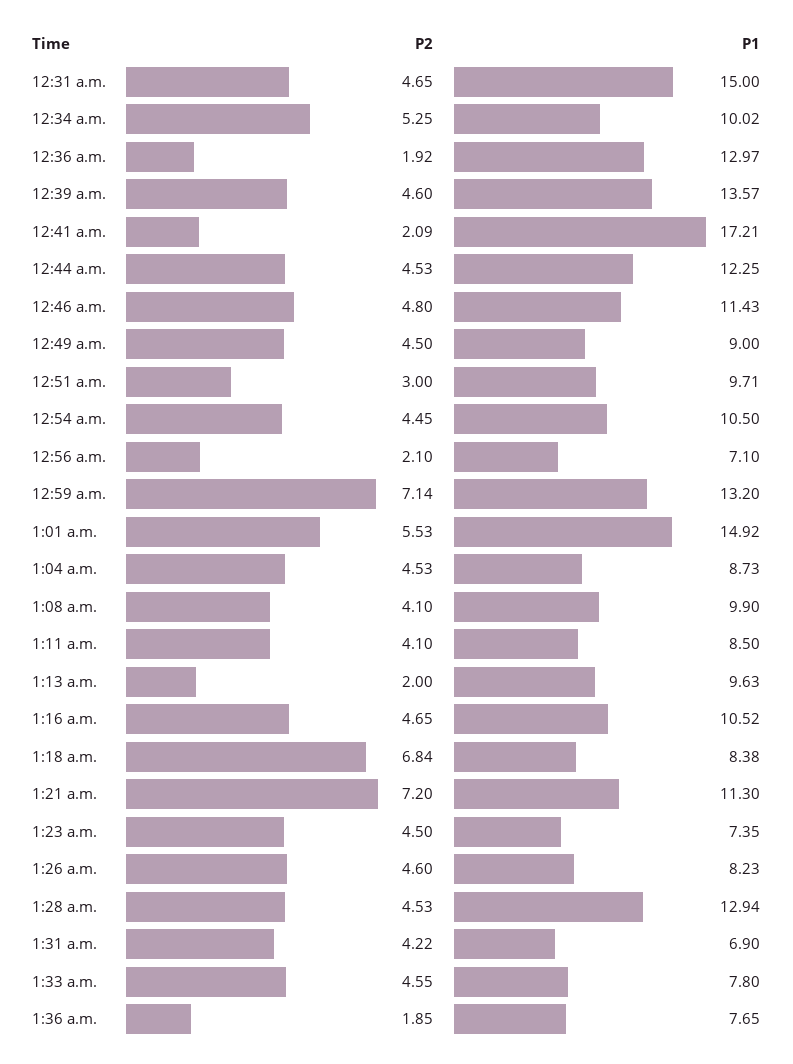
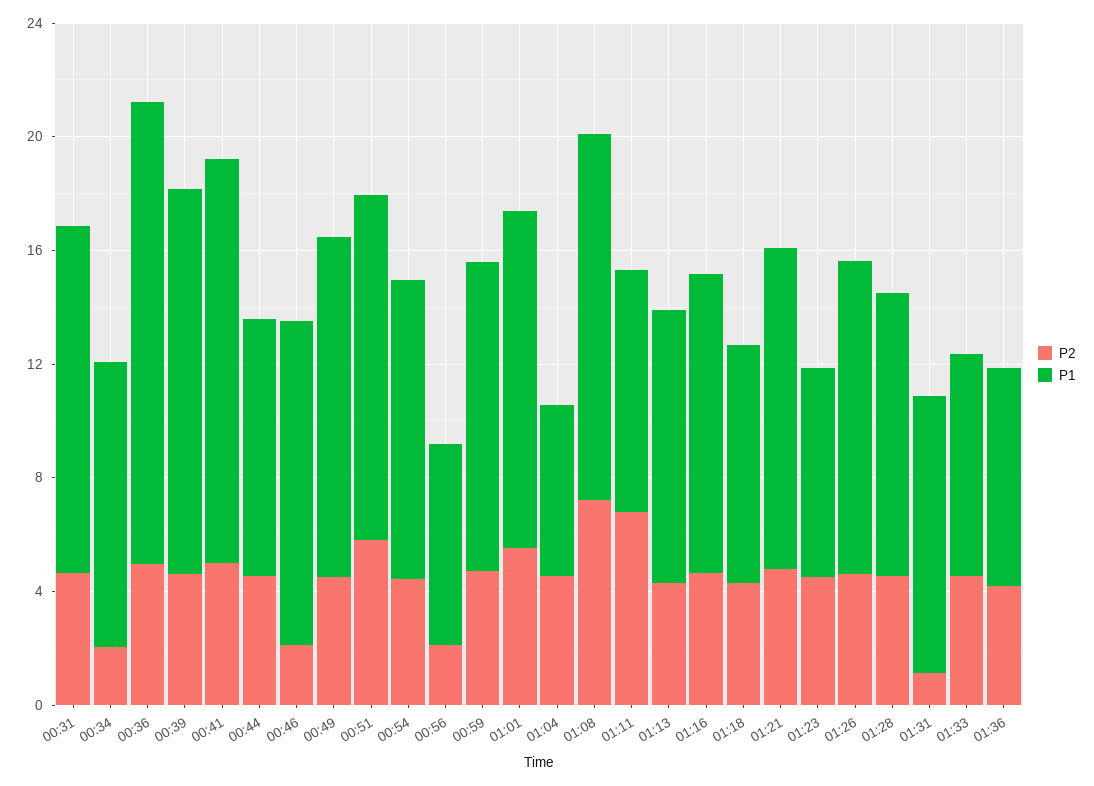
P1, 12:31 a.m.: 15 -> 12
P2, 12:34 a.m.: 5.25 -> 2
P2, 12:36 a.m.: 1.92 -> 5
P1, 12:36 a.m.: 12.97 -> 16
P2, 12:41 a.m.: 2.09 -> 5
P1, 12:41 a.m.: 17.21 -> 14
P1, 12:44 a.m.: 12.25 -> 9
P2, 12:46 a.m.: 4.8 -> 2
P1, 12:49 a.m.: 9 -> 12
P2, 12:51 a.m.: 3 -> 6
P1, 12:51 a.m.: 9.71 -> 12
P2, 12:59 a.m.: 7.14 -> 5
P1, 12:59 a.m.: 13.2 -> 11
P1, 1:01 a.m.: 14.92 -> 12
P1, 1:04 a.m.: 8.73 -> 6
P2, 1:08 a.m.: 4.1 -> 7
P1, 1:08 a.m.: 9.9 -> 13
P2, 1:11 a.m.: 4.1 -> 7
P2, 1:13 a.m.: 2 -> 4
P2, 1:18 a.m.: 6.84 -> 4
P2, 1:21 a.m.: 7.2 -> 5
P1, 1:26 a.m.: 8.23 -> 11
P1, 1:28 a.m.: 12.94 -> 10
P2, 1:31 a.m.: 4.22 -> 1
P1, 1:31 a.m.: 6.9 -> 10
P2, 1:36 a.m.: 1.85 -> 4

